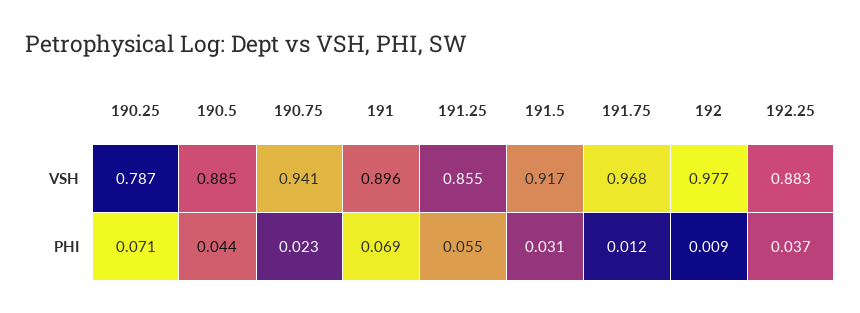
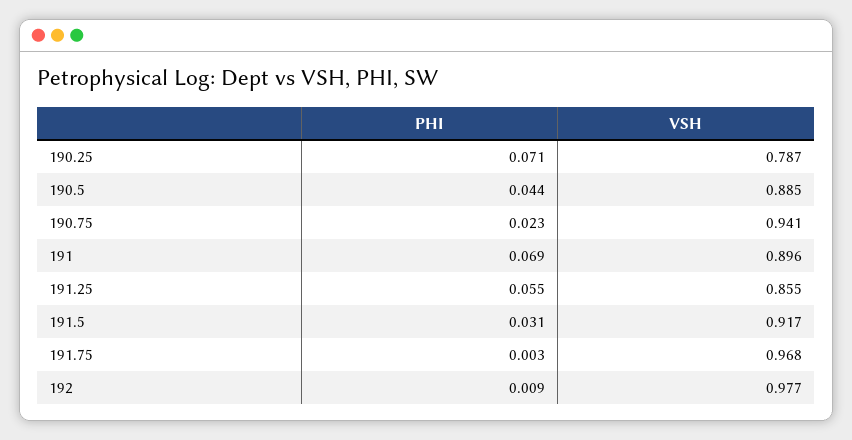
192.25, VSH: 0.883 -> none
191.75, PHI: 0.012 -> 0.003
192.25, PHI: 0.037 -> none

